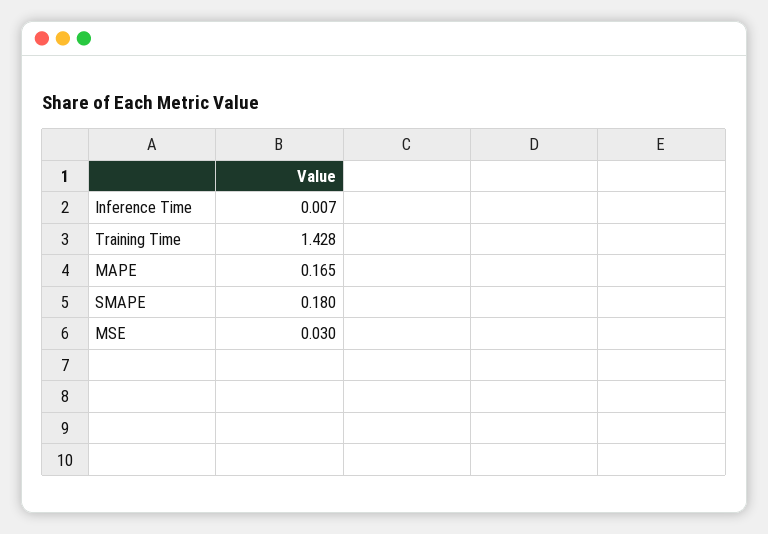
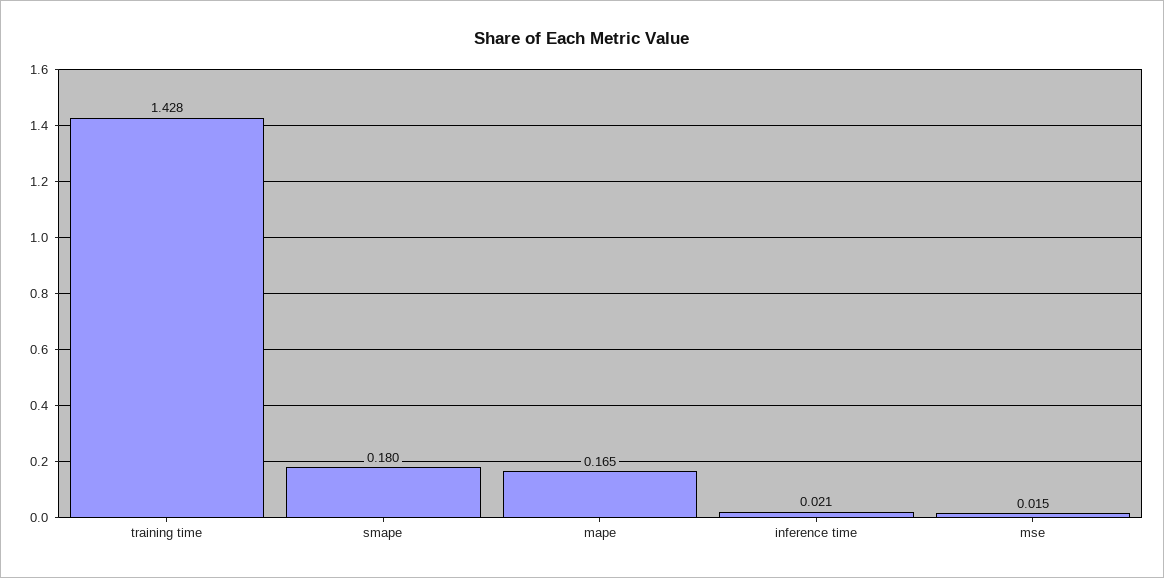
Inference Time: 0.007 -> 0.021
MSE: 0.03 -> 0.015

